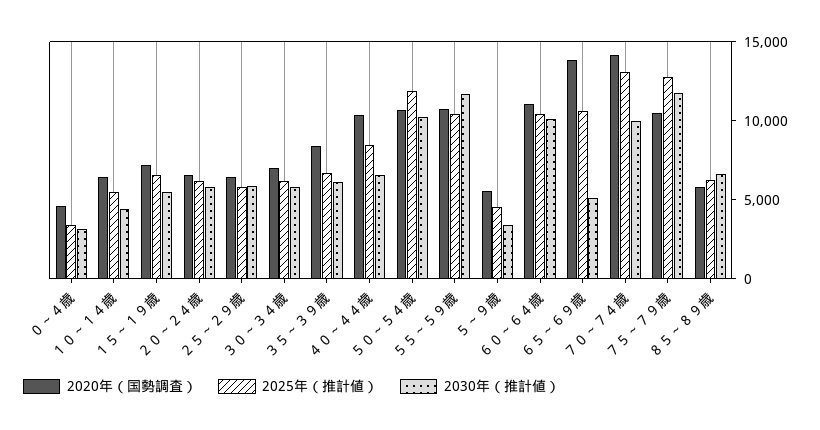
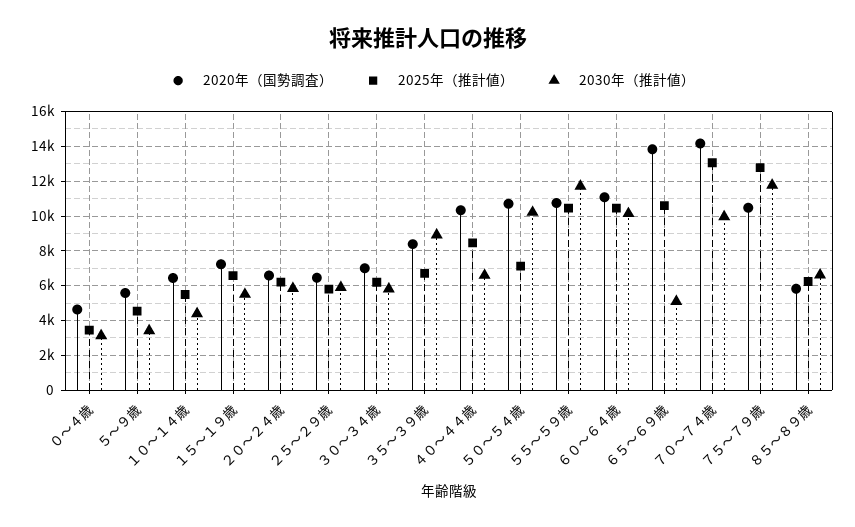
2030年（推計値）, ３５～３９歳: 6000 -> 9000
2025年（推計値）, ５０～５４歳: 12000 -> 7000

